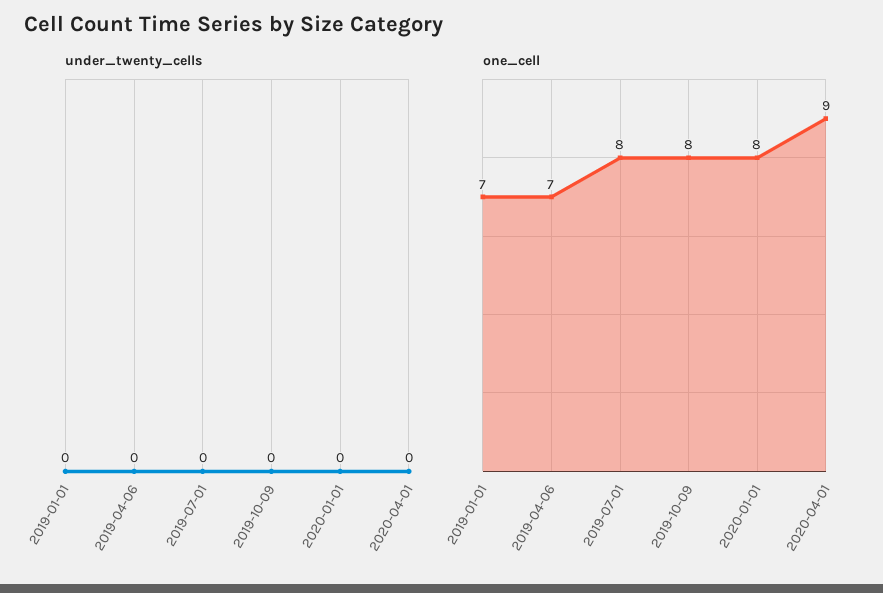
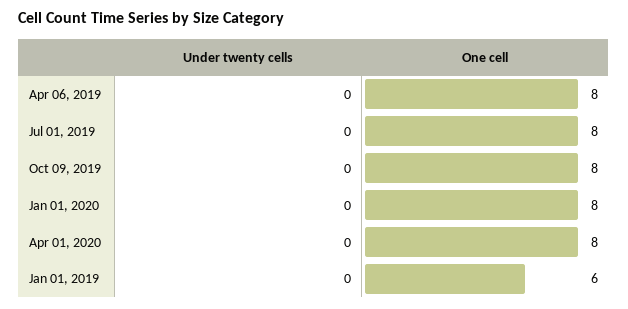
one_cell, 2019-01-01: 7 -> 6
one_cell, 2019-04-06: 7 -> 8
one_cell, 2020-04-01: 9 -> 8

